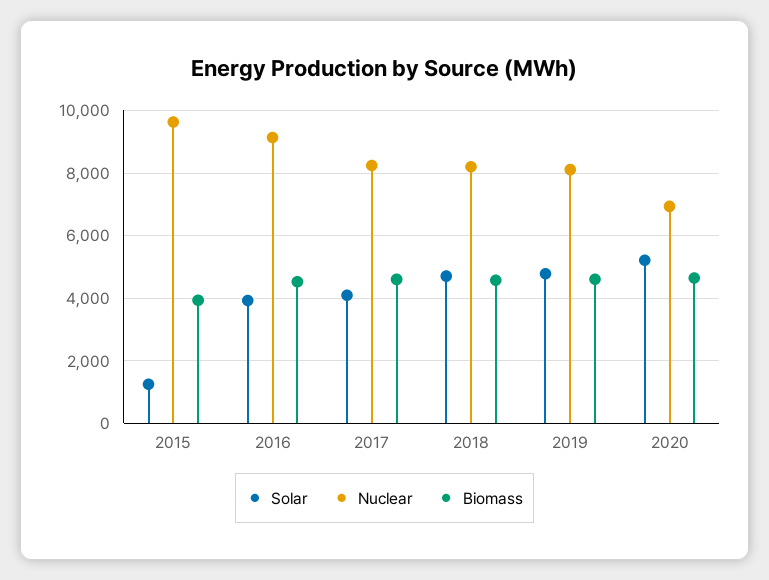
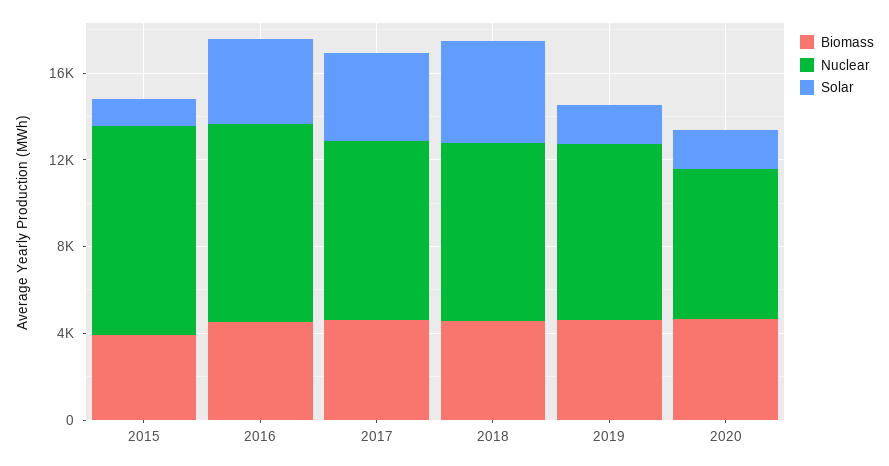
Solar, 2019: 4800 -> 2000
Solar, 2020: 5200 -> 2000

